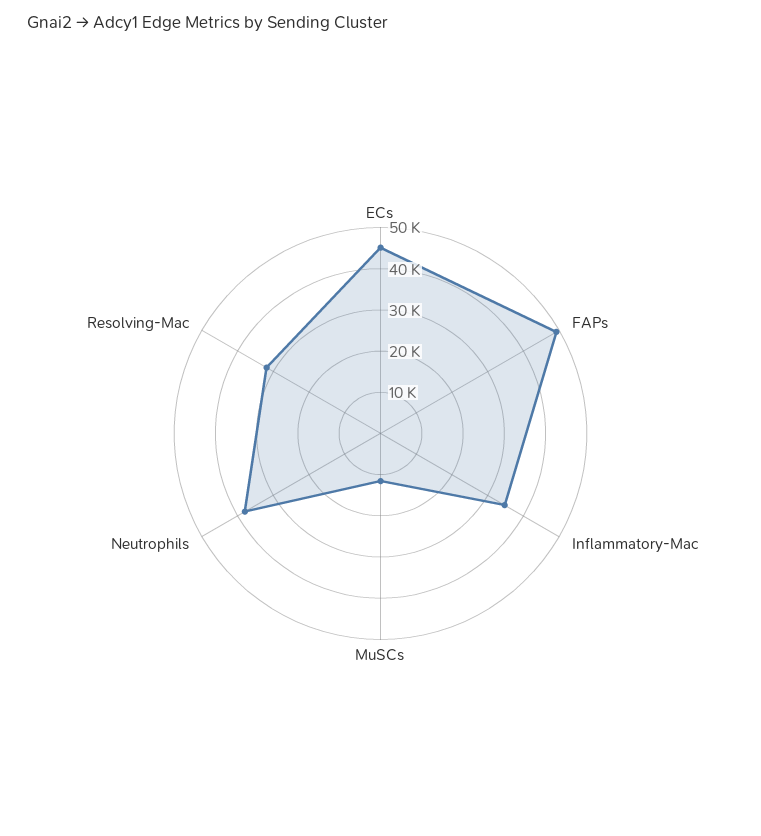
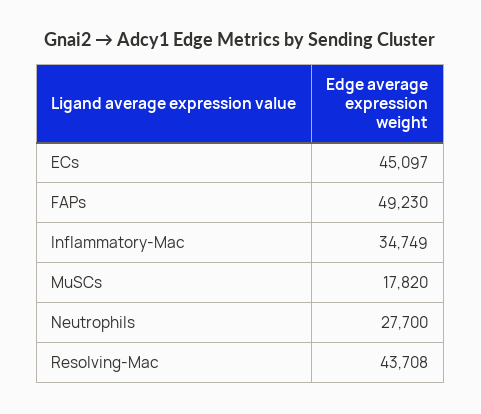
MuSCs: 12000 -> 17820
Neutrophils: 38000 -> 27700
Resolving-Mac: 32000 -> 43708

